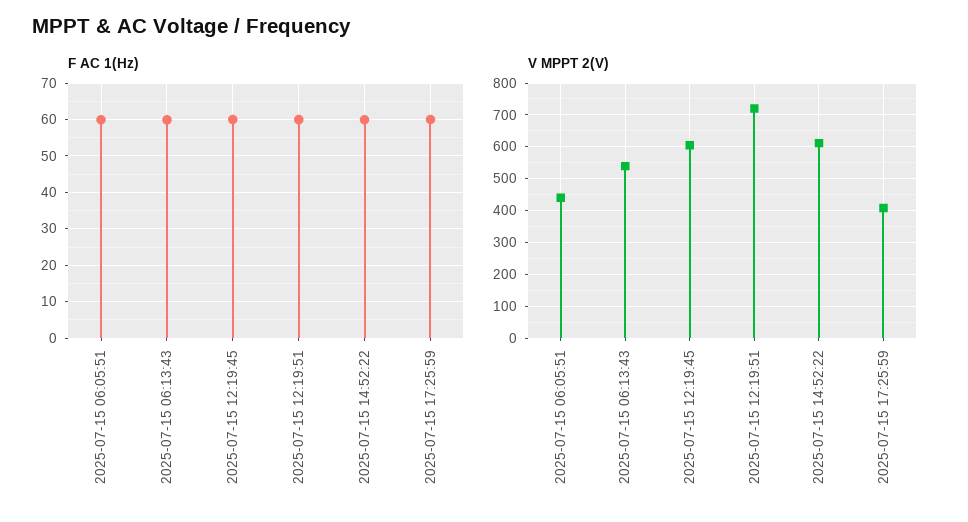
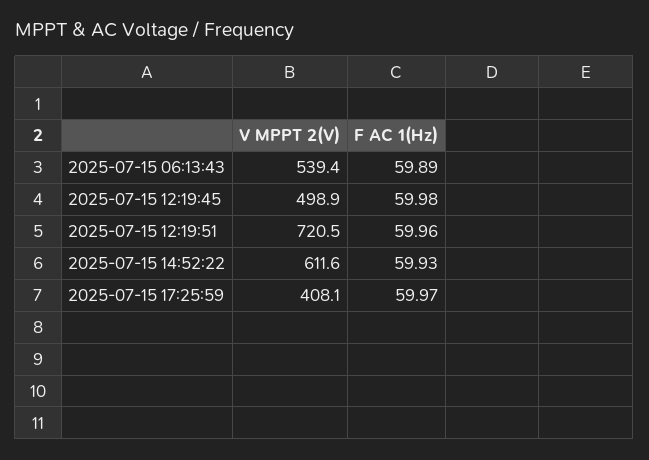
F AC 1(Hz), 2025-07-15 06:05:51: 60 -> none
V MPPT 2(V), 2025-07-15 06:05:51: 440 -> none
V MPPT 2(V), 2025-07-15 12:19:45: 600 -> 498.9

